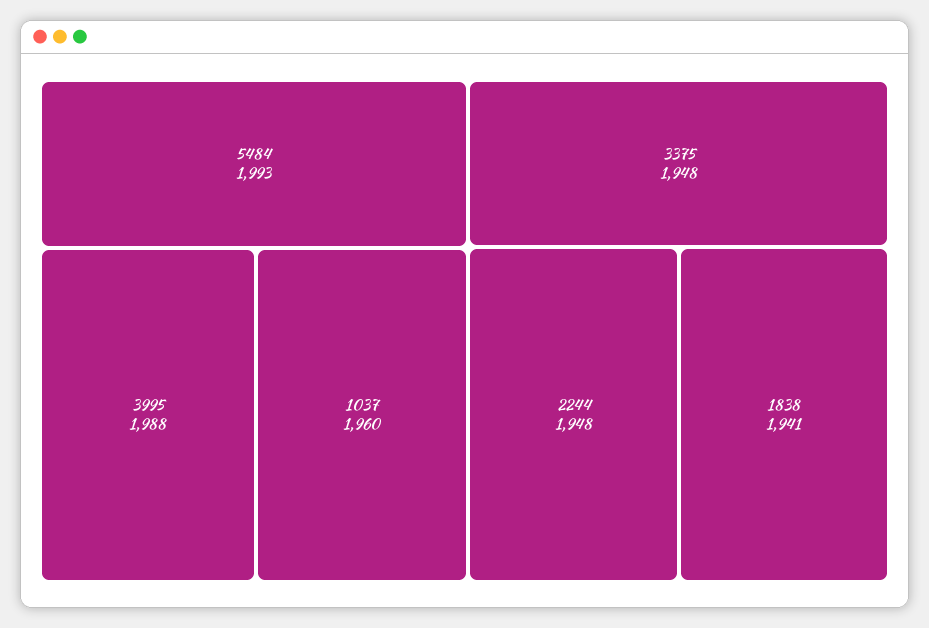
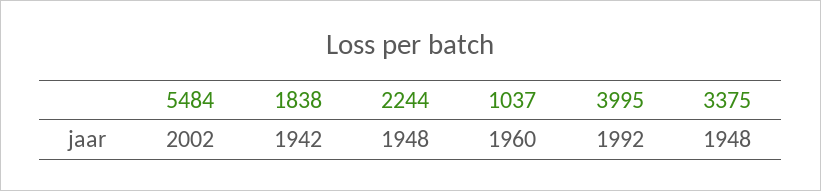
5484: 1993 -> 2002
3995: 1988 -> 1992
1838: 1941 -> 1942

